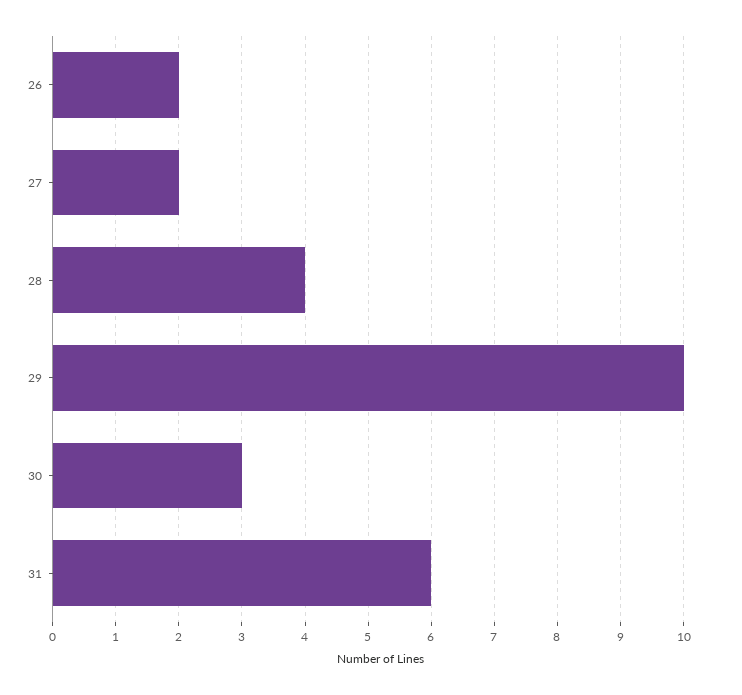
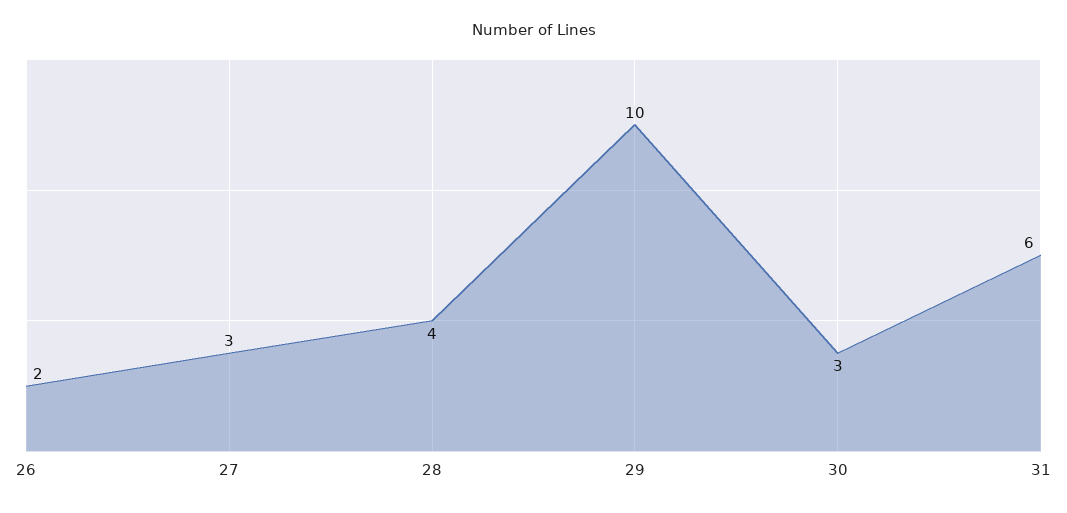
27: 2 -> 3

